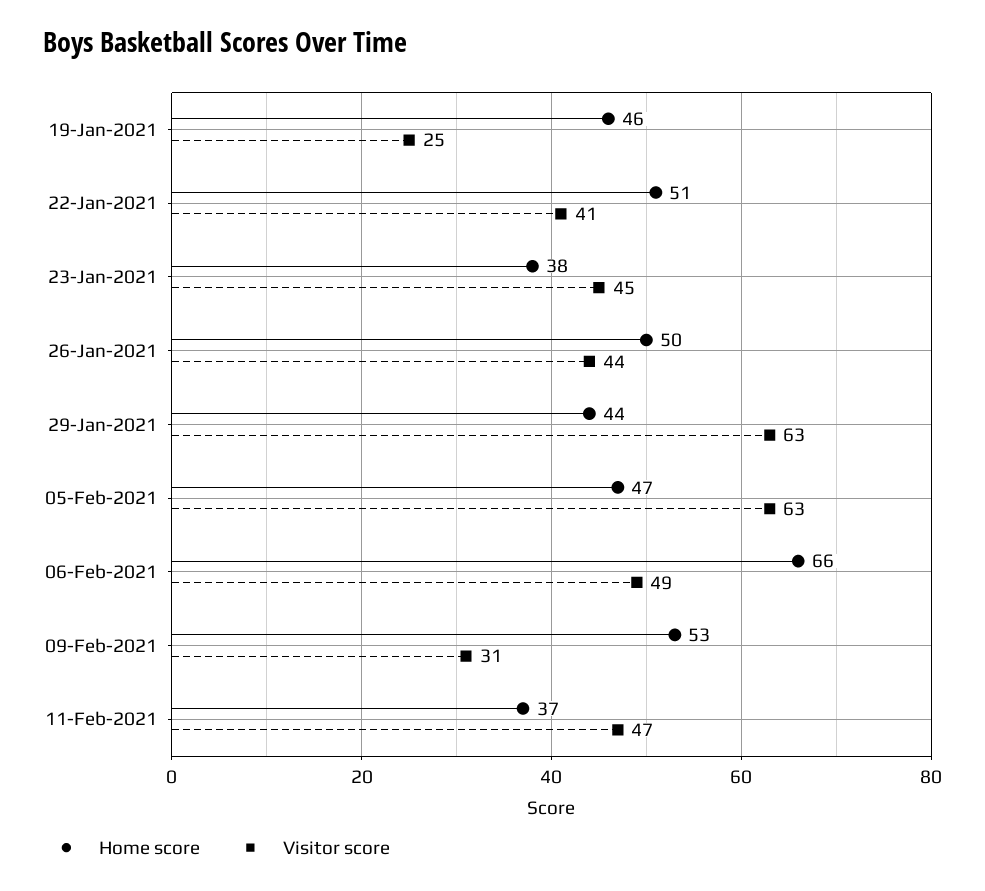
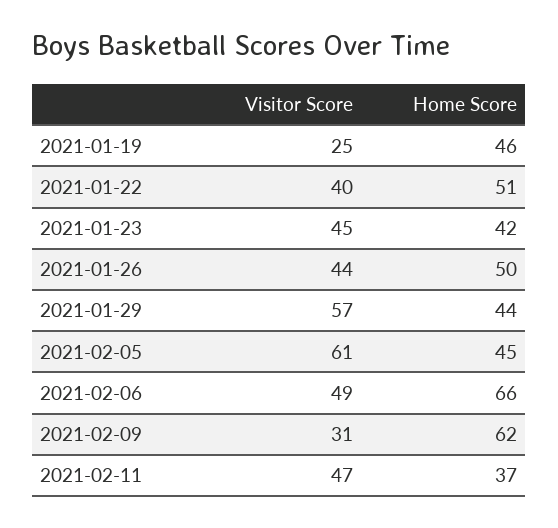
Visitor score, 22-Jan-2021: 41 -> 40
Home score, 23-Jan-2021: 38 -> 42
Visitor score, 29-Jan-2021: 63 -> 57
Home score, 05-Feb-2021: 47 -> 45
Visitor score, 05-Feb-2021: 63 -> 61
Home score, 09-Feb-2021: 53 -> 62

